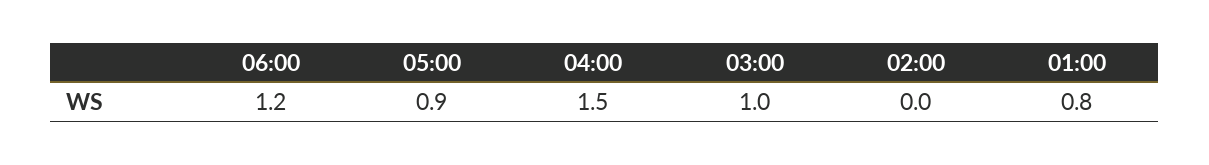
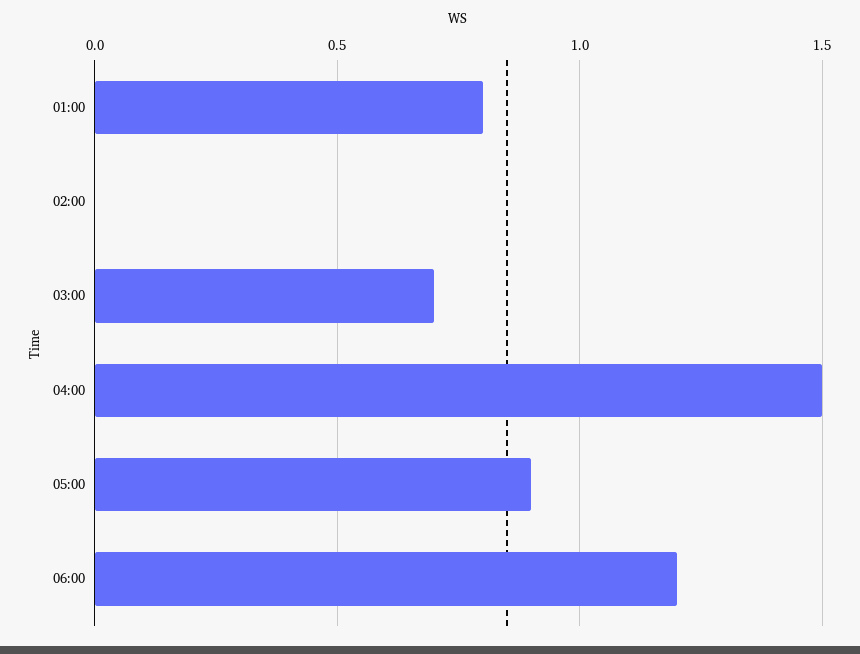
03:00: 1 -> 0.7

